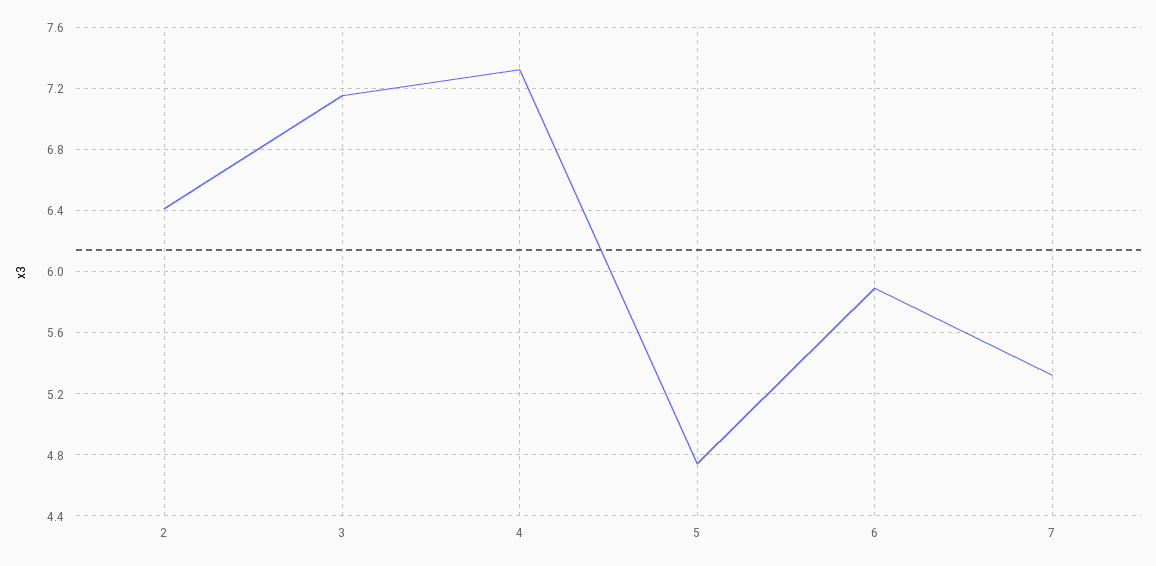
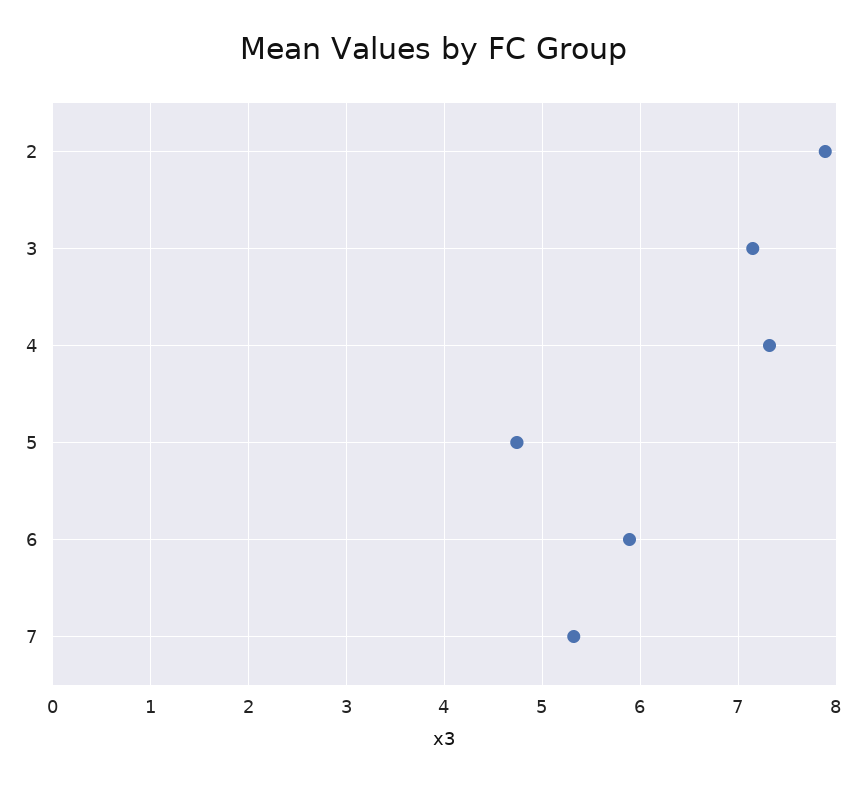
2: 6.4 -> 7.9

